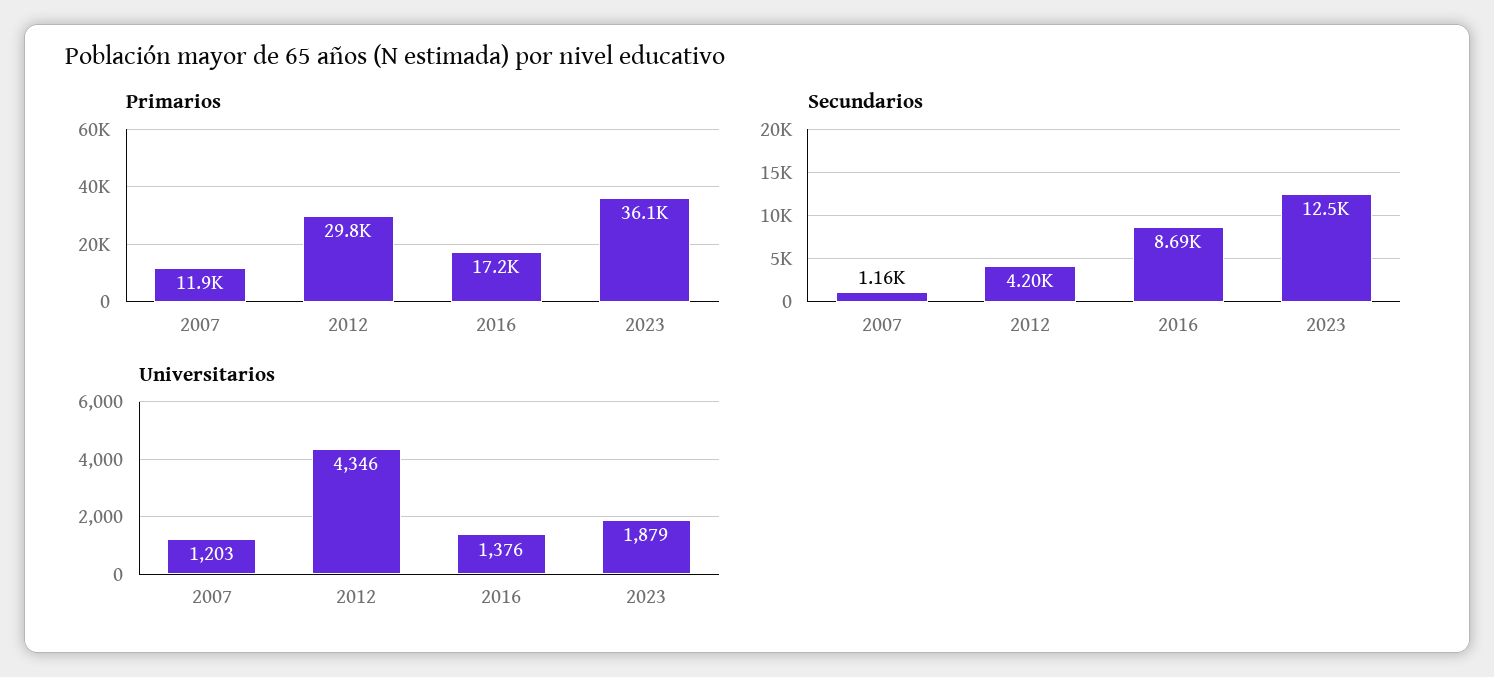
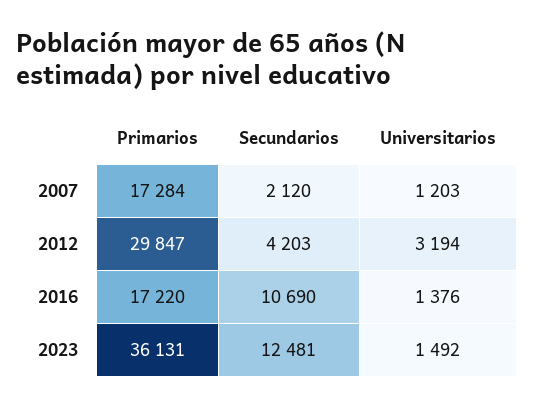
Primarios, 2007: 11900 -> 17284
Secundarios, 2007: 1160 -> 2120
Secundarios, 2016: 8690 -> 10690
Universitarios, 2012: 4346 -> 3194
Universitarios, 2023: 1879 -> 1492

